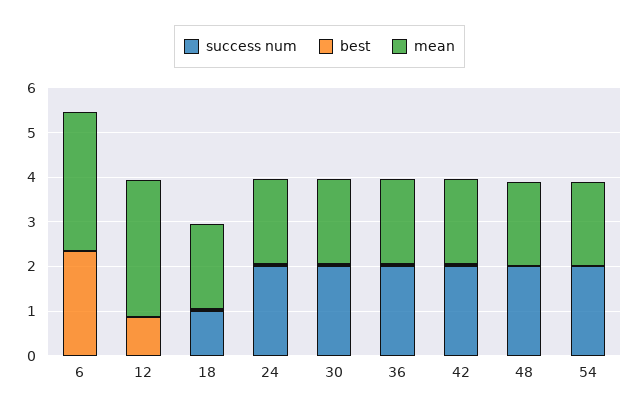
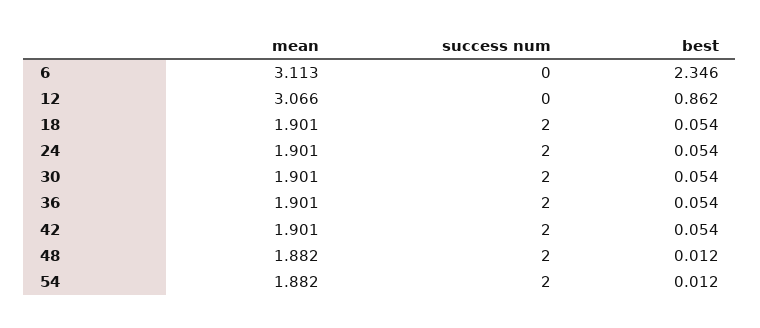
success num, 18: 1 -> 2

